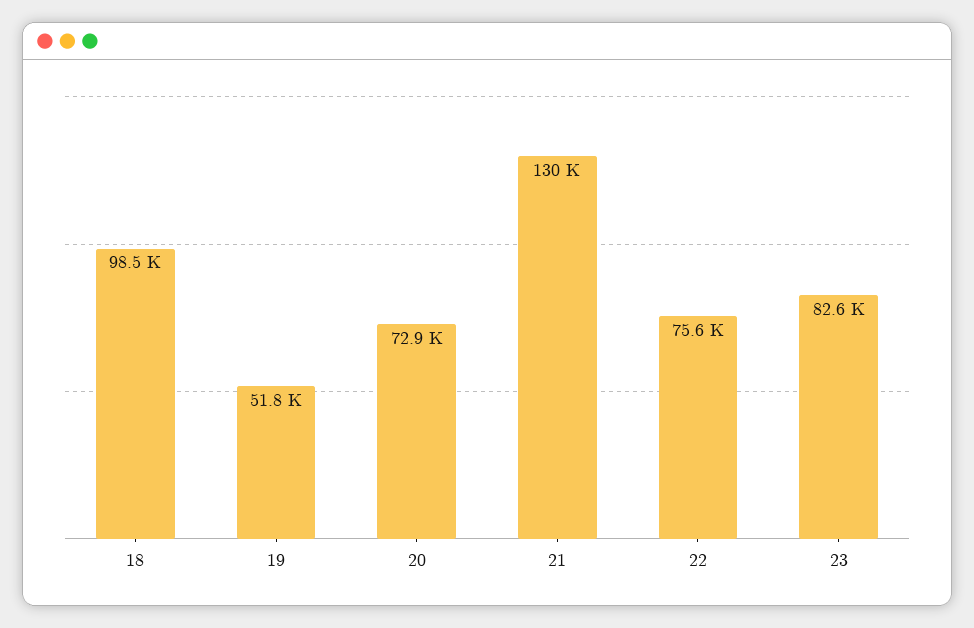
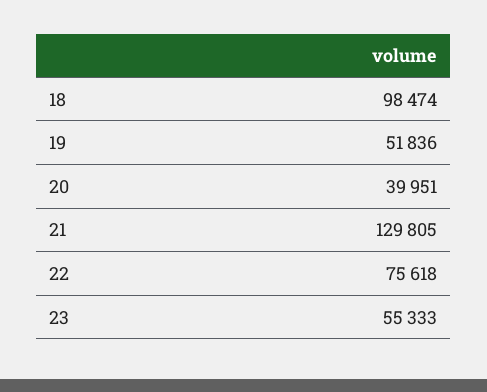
20: 72900 -> 39951
23: 82600 -> 55333

